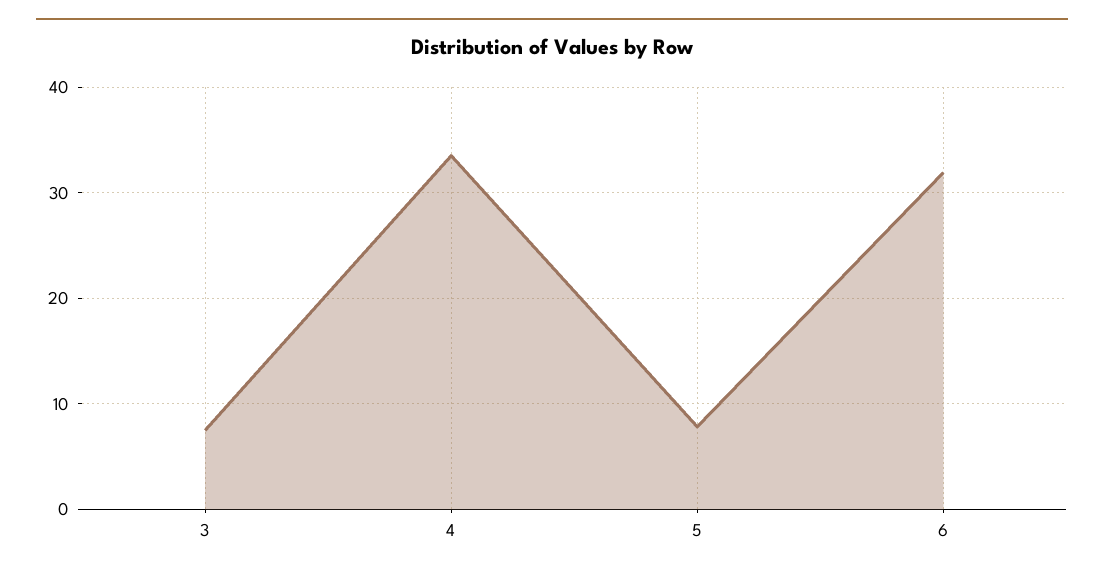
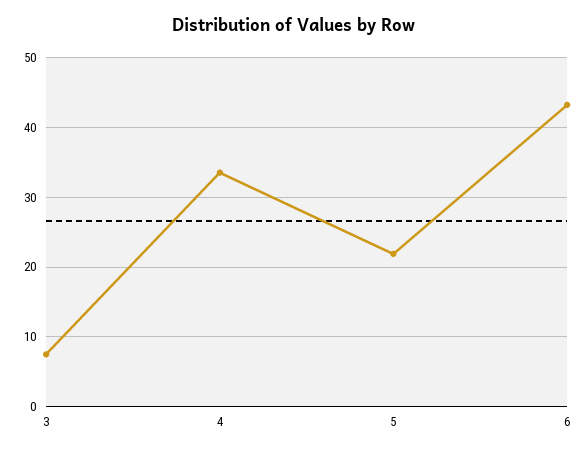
5: 8 -> 22
6: 32 -> 43

